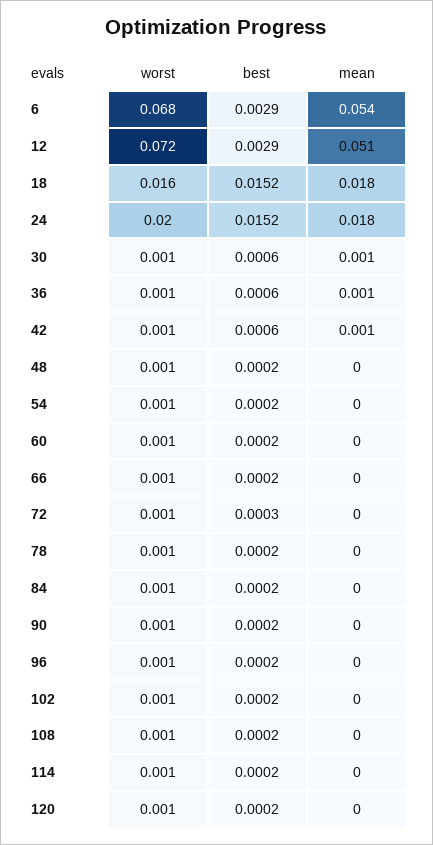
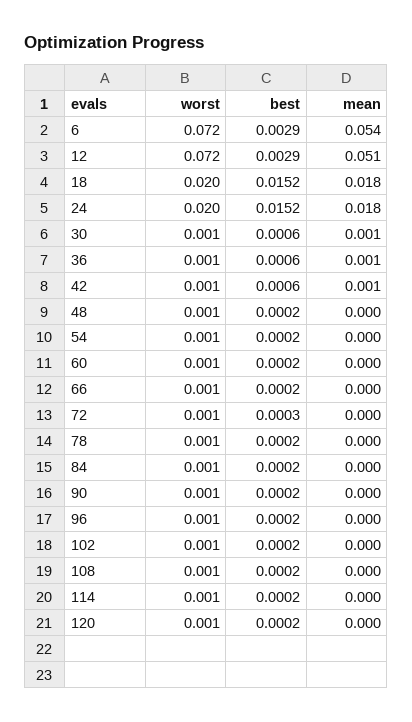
worst, 6: 0.068 -> 0.072
worst, 18: 0.016 -> 0.02

